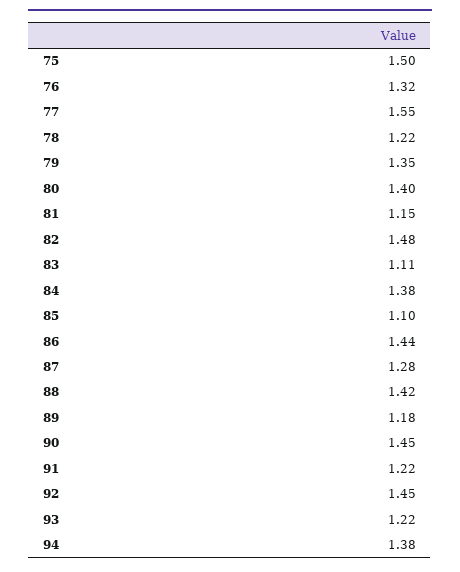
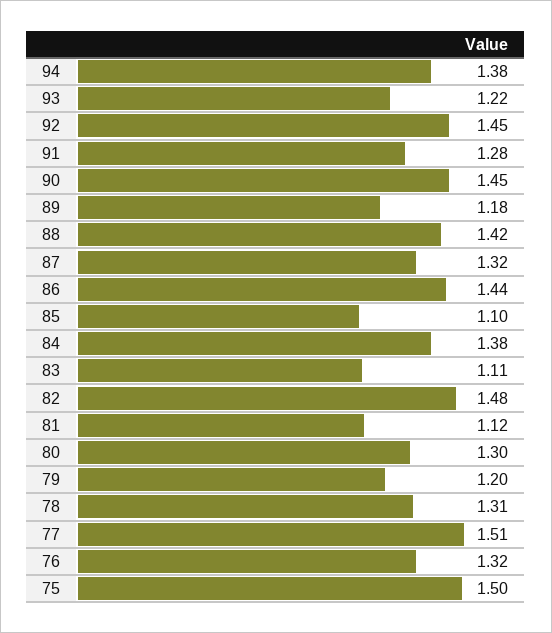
77: 1.55 -> 1.51
78: 1.22 -> 1.31
79: 1.35 -> 1.2
80: 1.4 -> 1.3
81: 1.15 -> 1.12
87: 1.28 -> 1.32
91: 1.22 -> 1.28

